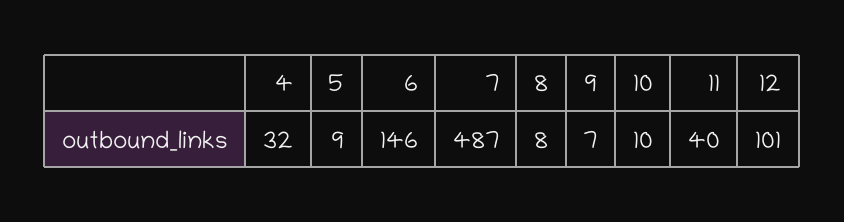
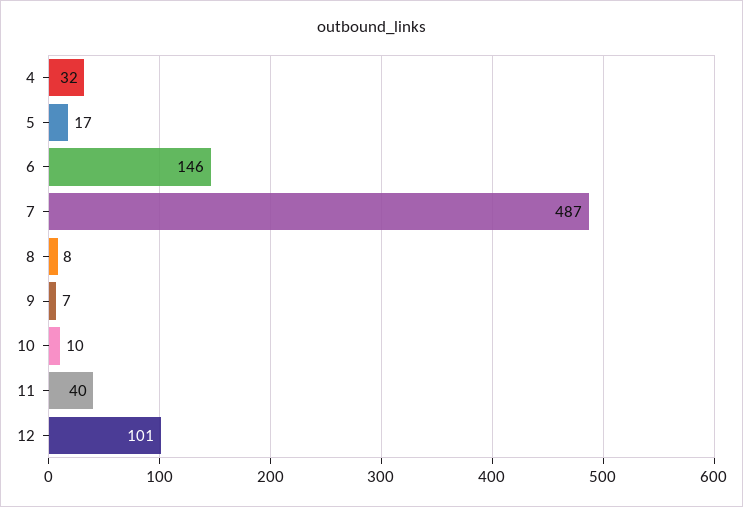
5: 9 -> 17

